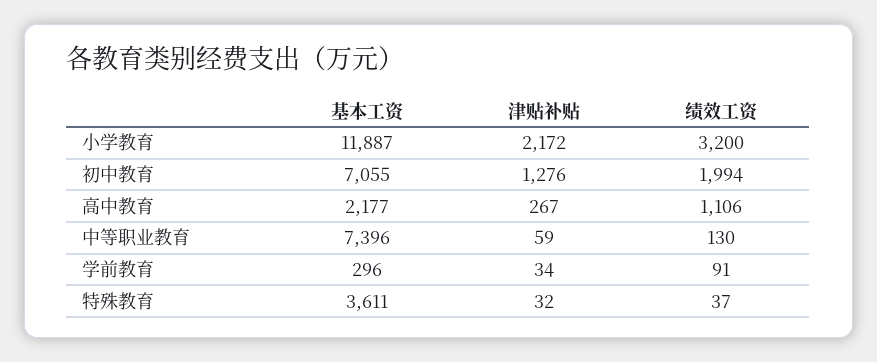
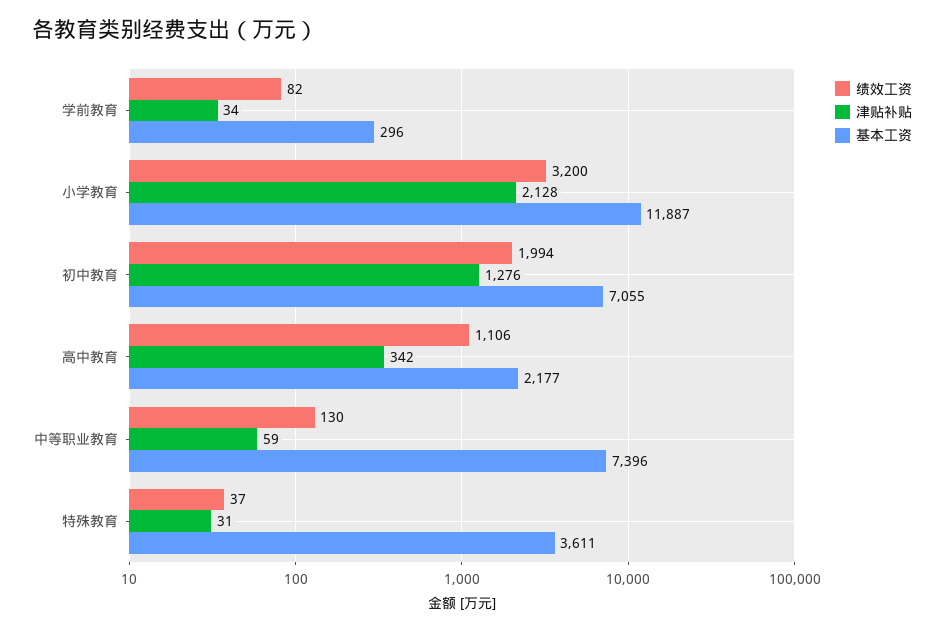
津贴补贴, 小学教育: 2172 -> 2128
津贴补贴, 高中教育: 267 -> 342
绩效工资, 学前教育: 91 -> 82
津贴补贴, 特殊教育: 32 -> 31

